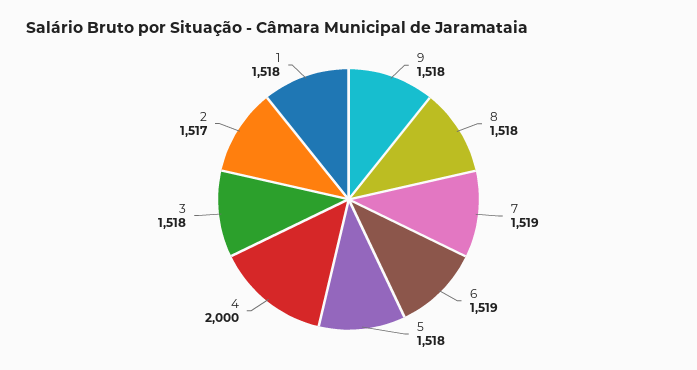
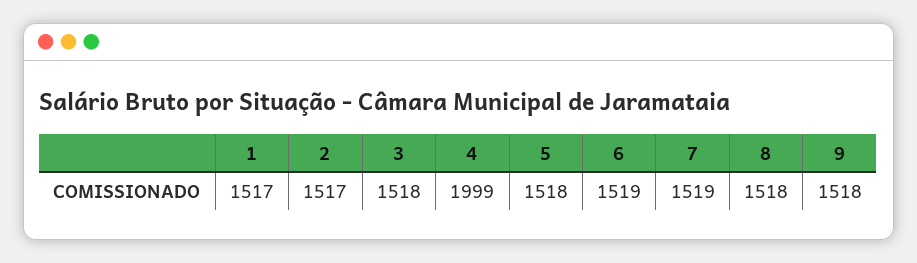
4: 2000 -> 1999
1: 1518 -> 1517

